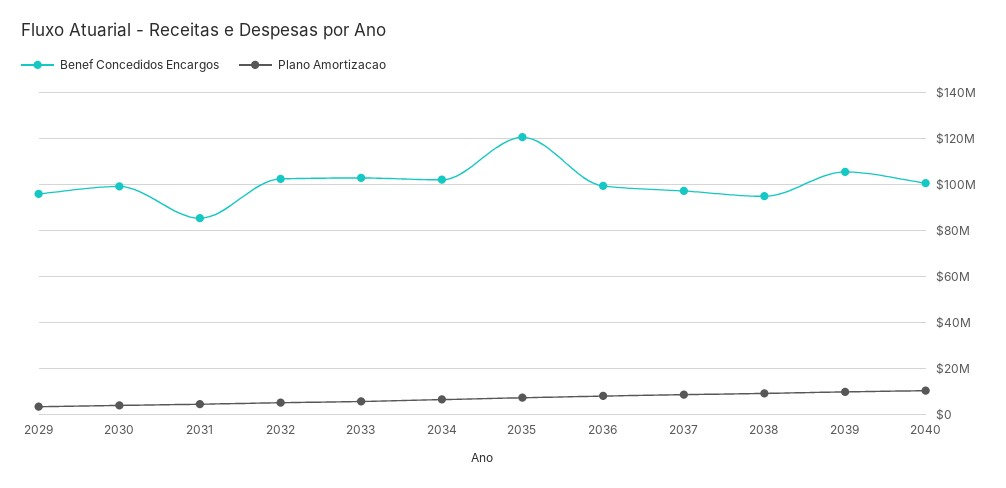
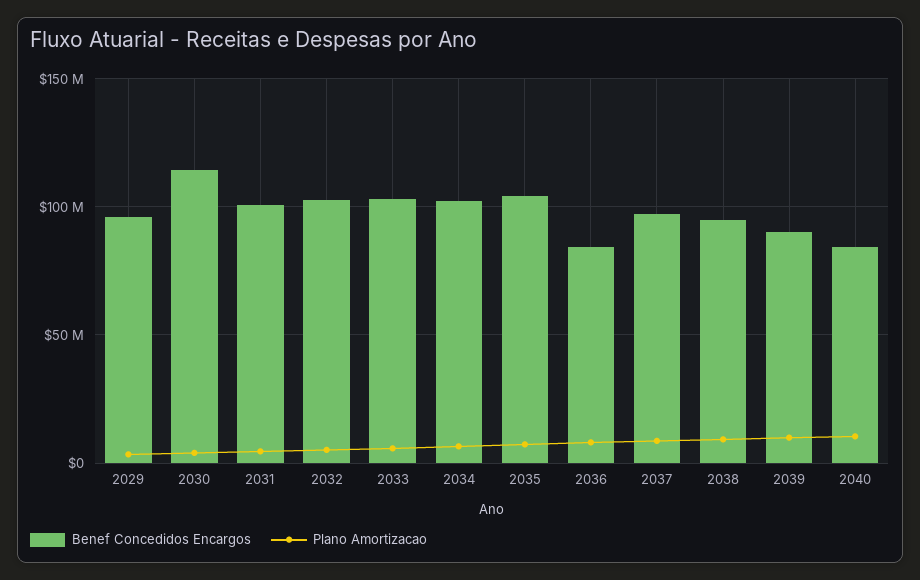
Benef Concedidos Encargos, 2030: 100000000 -> 115000000
Benef Concedidos Encargos, 2031: 85000000 -> 100000000
Benef Concedidos Encargos, 2035: 120000000 -> 105000000
Benef Concedidos Encargos, 2036: 100000000 -> 85000000
Benef Concedidos Encargos, 2039: 105000000 -> 90000000
Benef Concedidos Encargos, 2040: 100000000 -> 85000000

